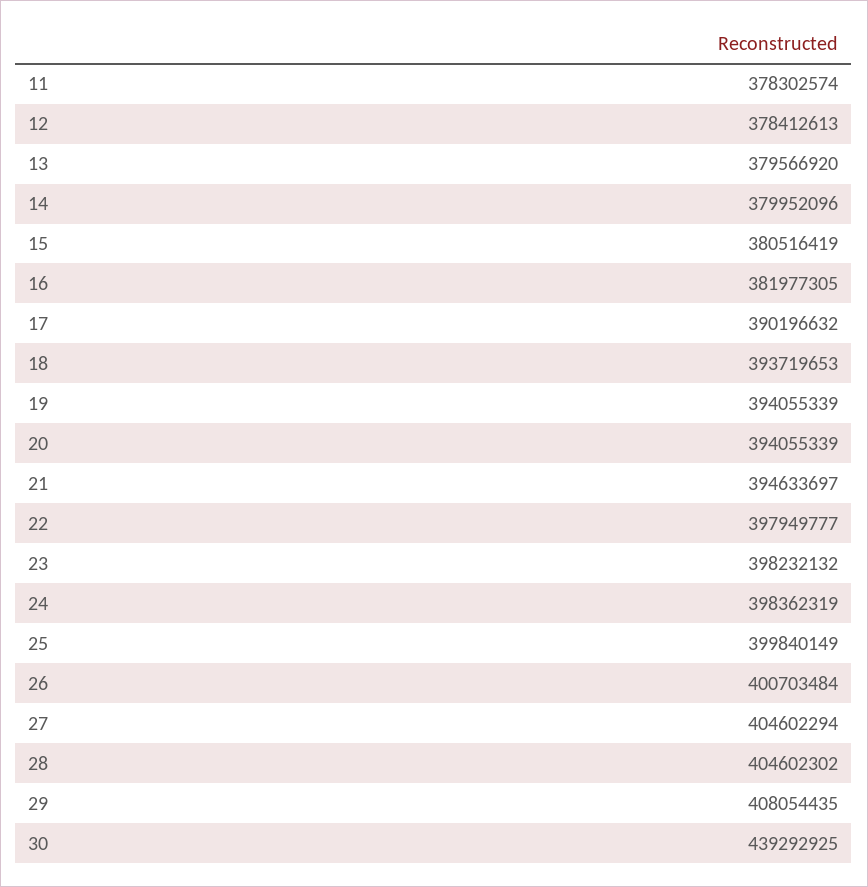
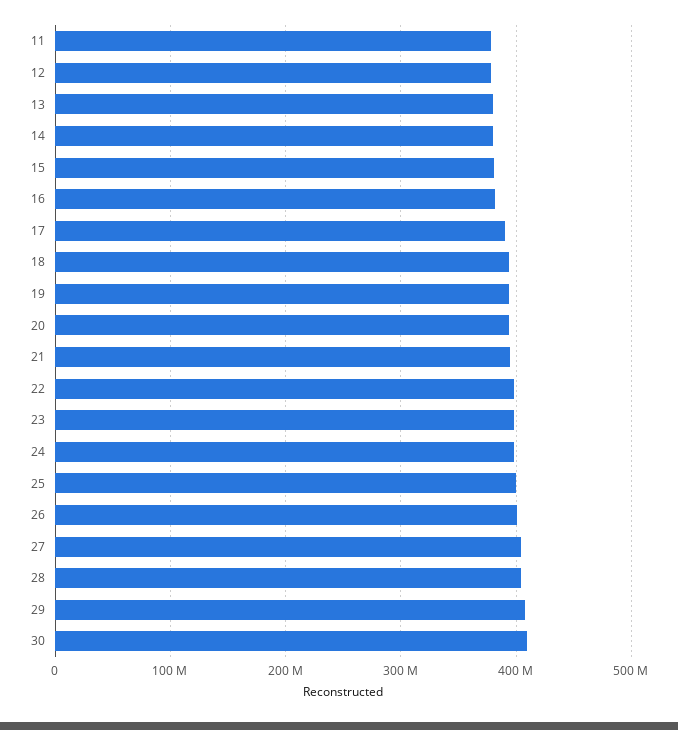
30: 439292925 -> 410000000

